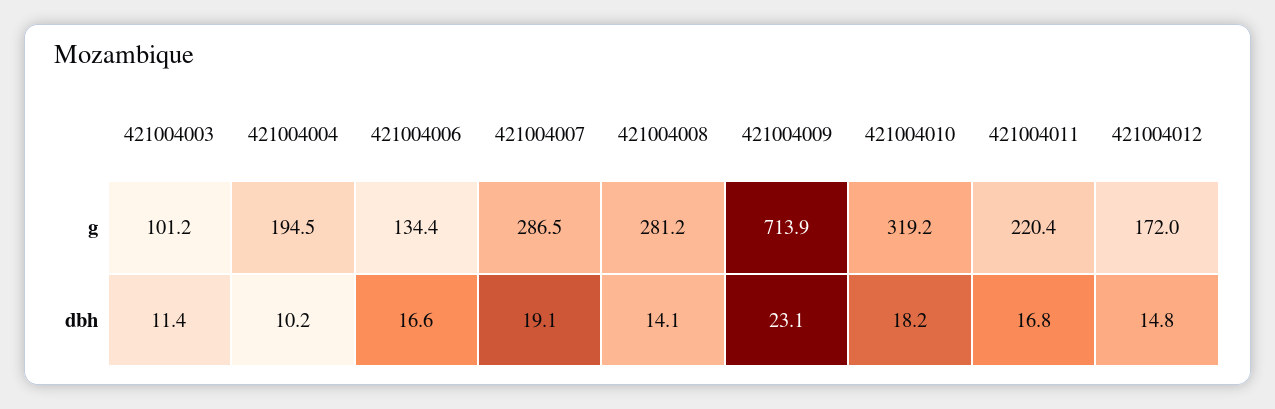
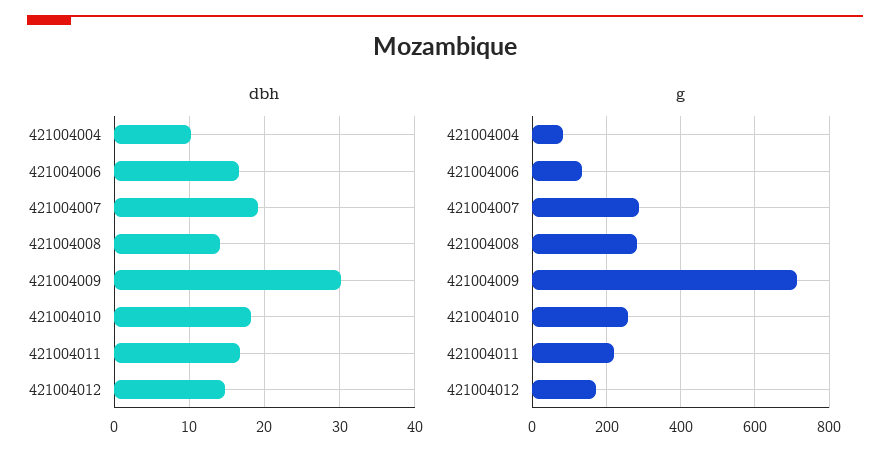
g, 421004003: 101.2 -> none
g, 421004004: 194.5 -> 80
g, 421004010: 319.2 -> 260
dbh, 421004003: 11.4 -> none
dbh, 421004009: 23.1 -> 30

